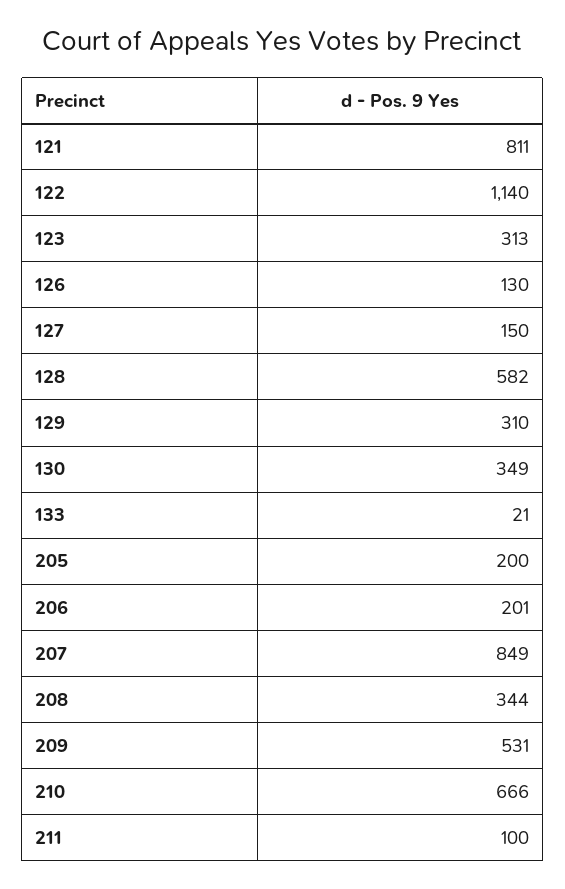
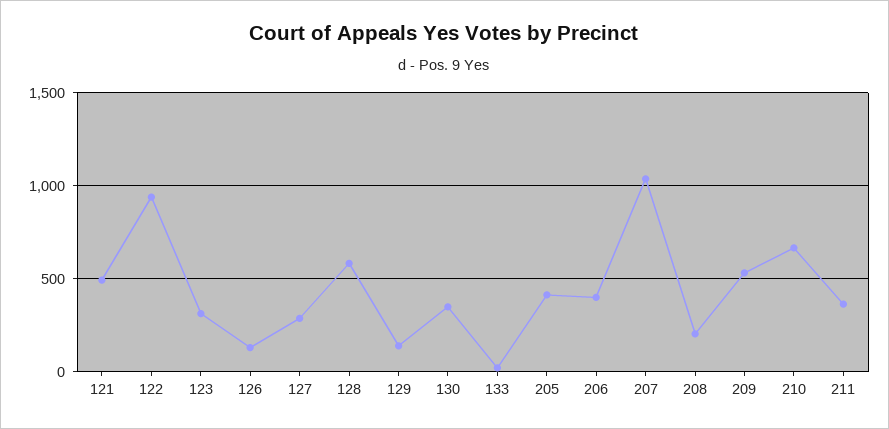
121: 811 -> 500
122: 1140 -> 950
127: 150 -> 300
129: 310 -> 150
205: 200 -> 400
206: 201 -> 400
207: 849 -> 1050
208: 344 -> 200
211: 100 -> 350

